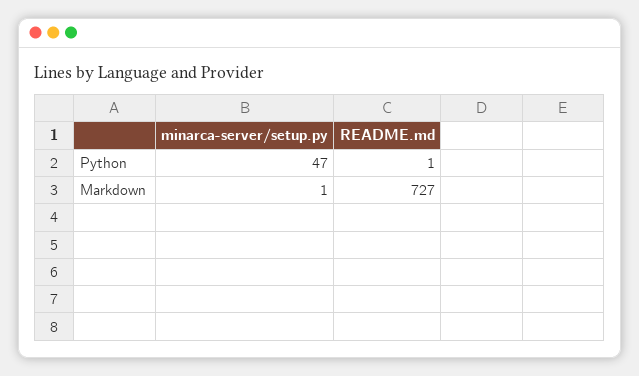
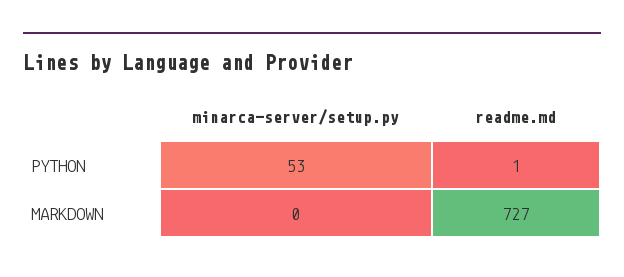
minarca-server/setup.py, Python: 47 -> 53
minarca-server/setup.py, Markdown: 1 -> 0

